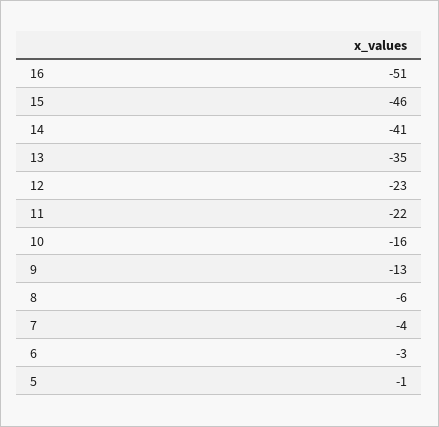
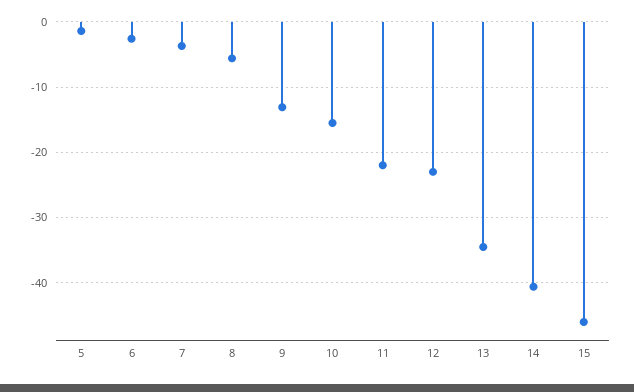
16: -51 -> none

